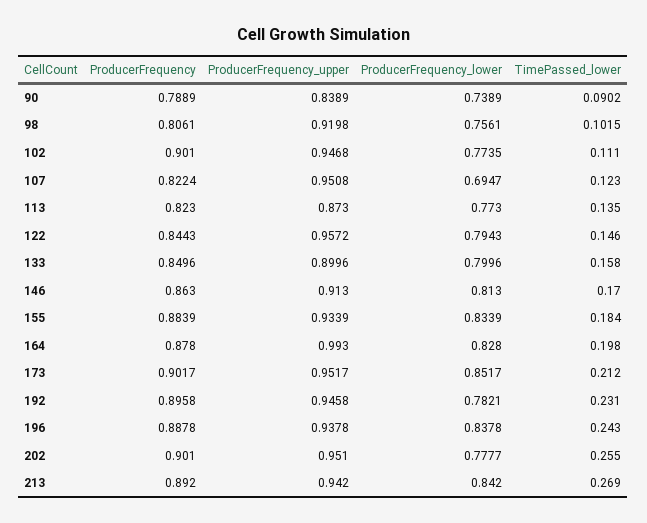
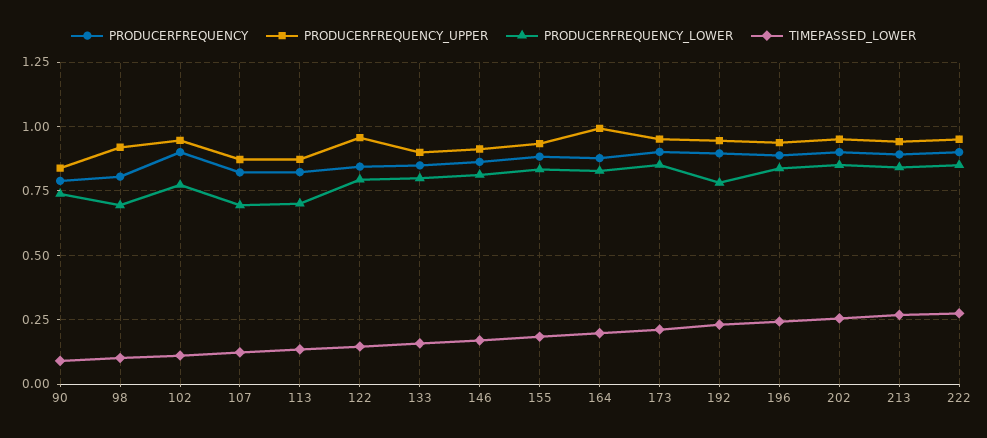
ProducerFrequency_lower, 98: 0.7561 -> 0.7
ProducerFrequency_upper, 107: 0.9508 -> 0.875
ProducerFrequency_lower, 113: 0.773 -> 0.7
ProducerFrequency_lower, 202: 0.7777 -> 0.85
ProducerFrequency, 222: none -> 0.9
ProducerFrequency_upper, 222: none -> 0.95
ProducerFrequency_lower, 222: none -> 0.85
TimePassed_lower, 222: none -> 0.275

